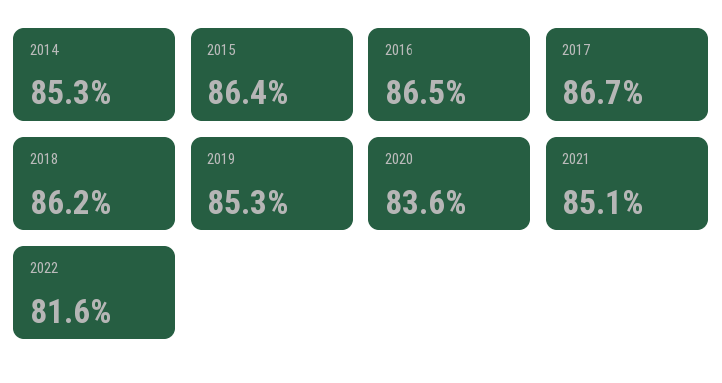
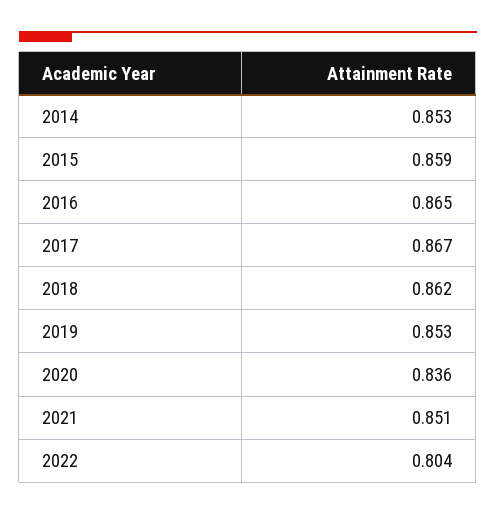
2015: 0.864 -> 0.859
2022: 0.816 -> 0.804

